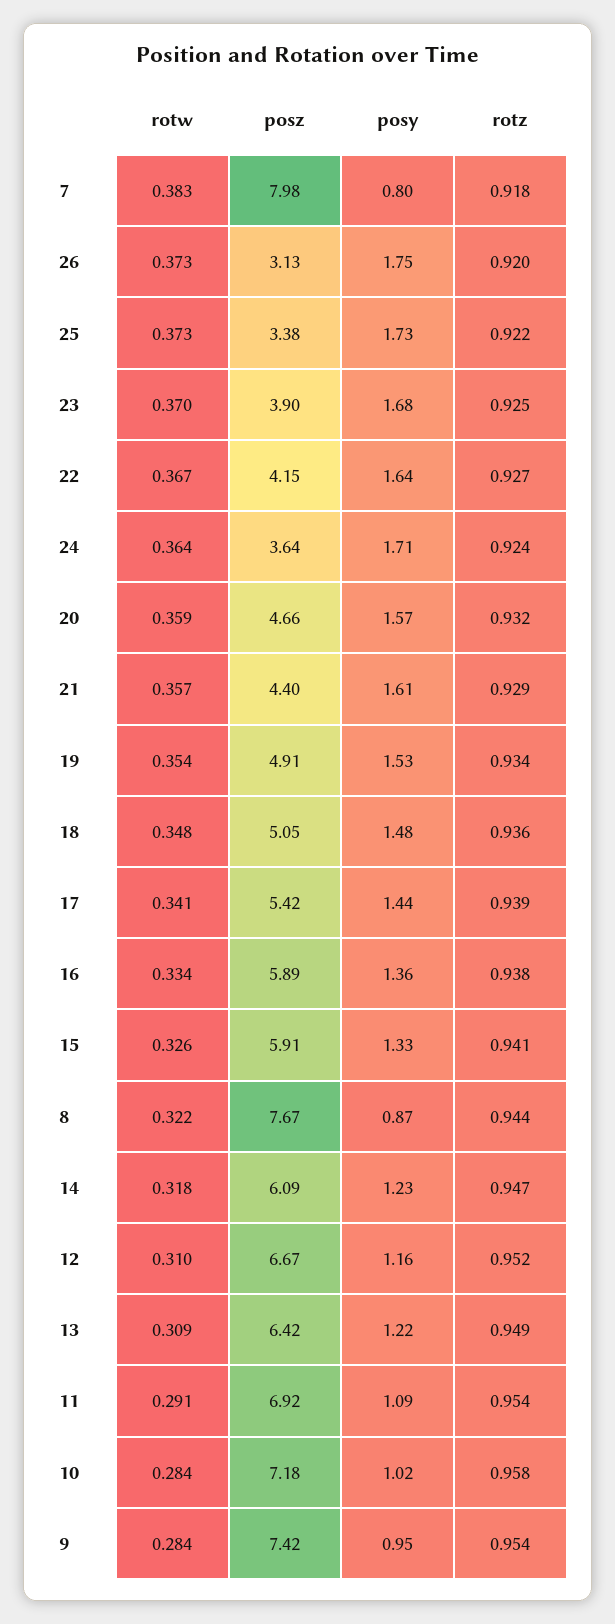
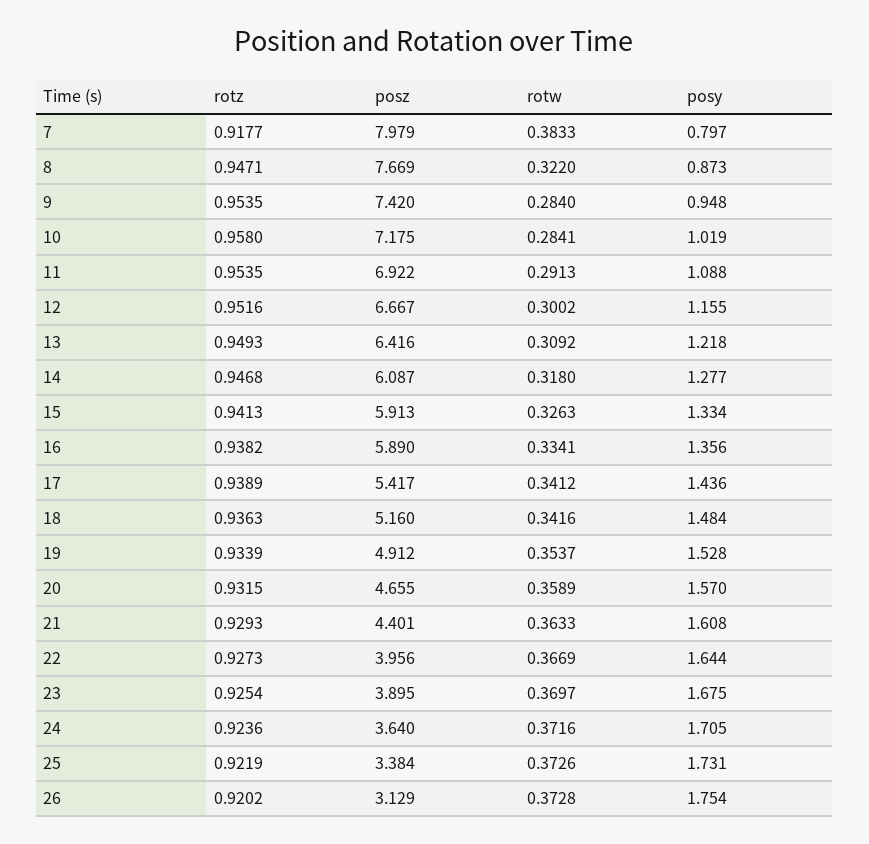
posz, 22: 4.15 -> 3.956
rotw, 24: 0.364 -> 0.3716
rotw, 21: 0.357 -> 0.3633
rotw, 18: 0.348 -> 0.3416
posz, 18: 5.05 -> 5.16
rotz, 8: 0.944 -> 0.9471
posy, 14: 1.23 -> 1.277
rotw, 12: 0.31 -> 0.3002

